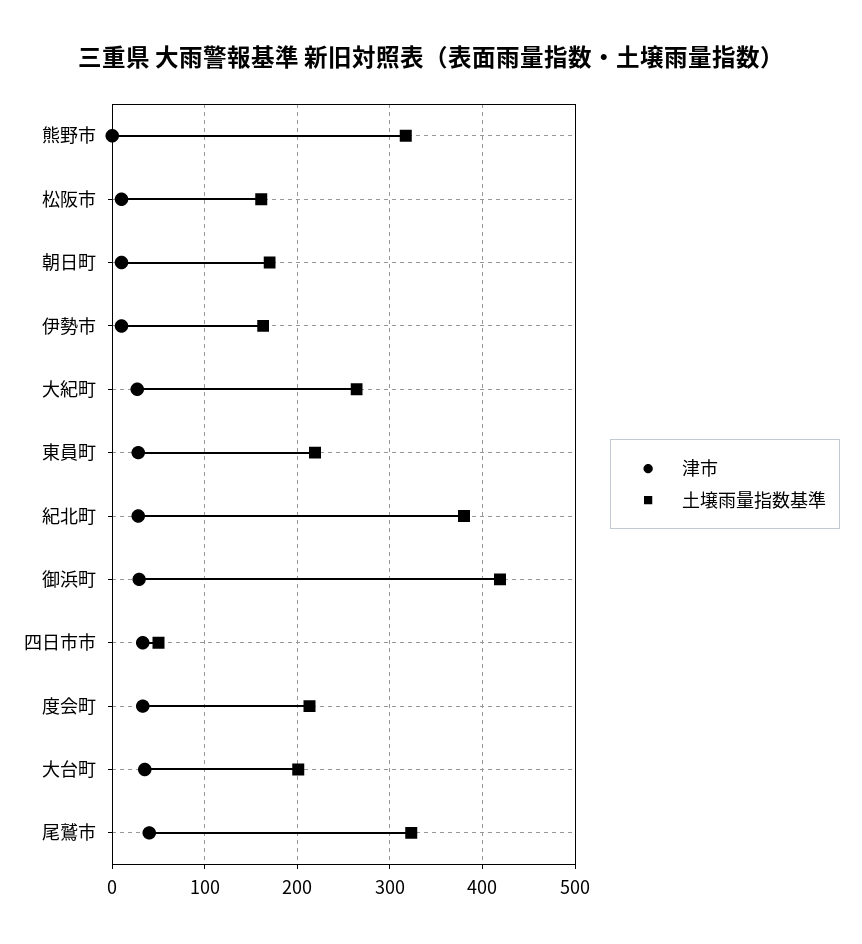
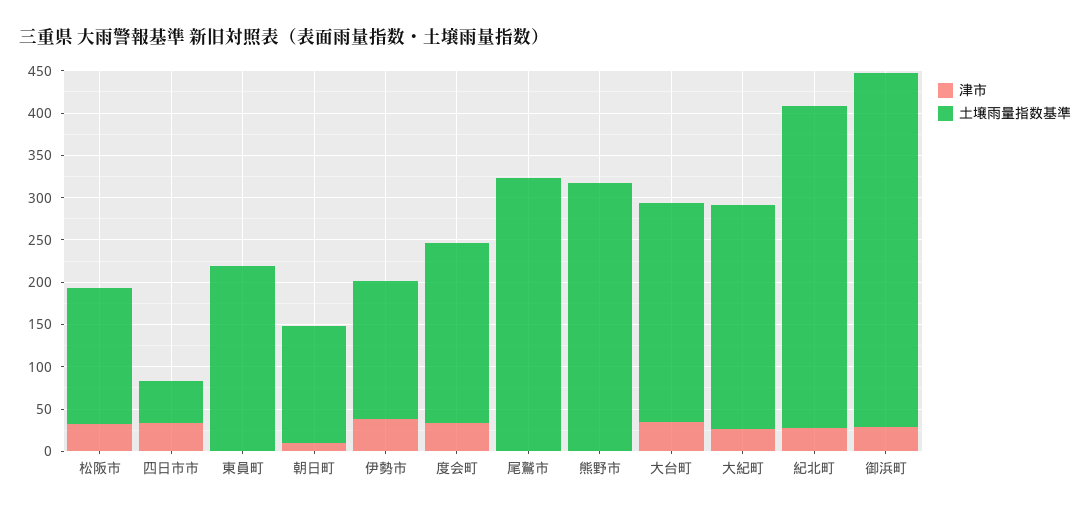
津市, 松阪市: 10 -> 30
土壌雨量指数基準, 朝日町: 170 -> 140
津市, 伊勢市: 10 -> 40
津市, 東員町: 30 -> 0
土壌雨量指数基準, 大台町: 200 -> 260
津市, 尾鷲市: 40 -> 0

